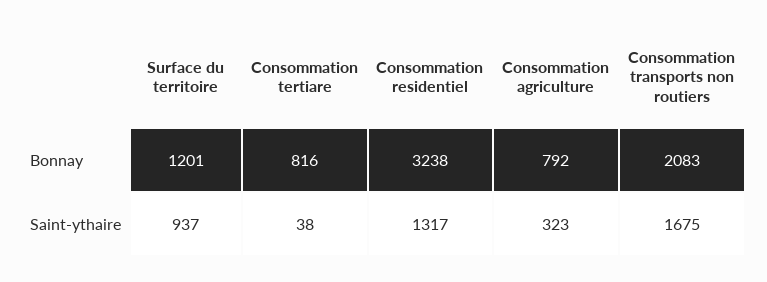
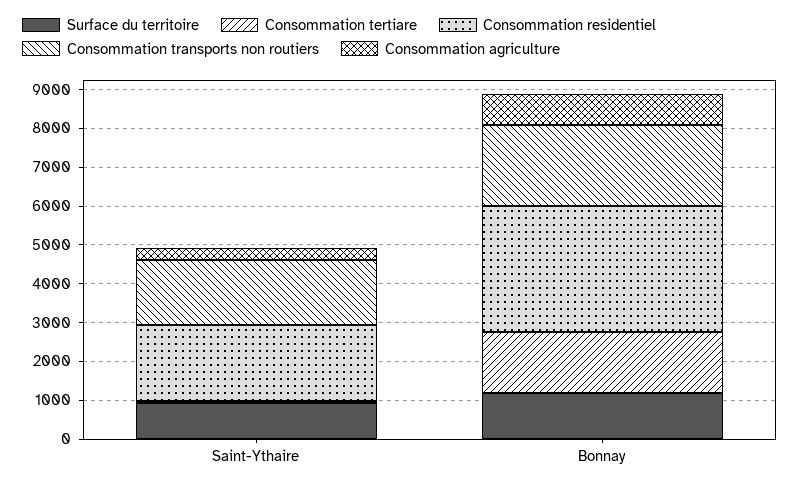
Consommation tertiare, Bonnay: 816 -> 1500
Consommation residentiel, Saint-ythaire: 1317 -> 2000

